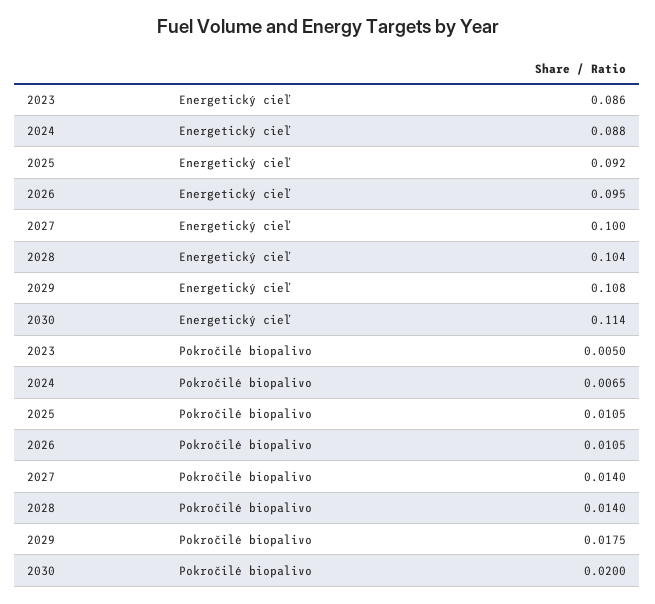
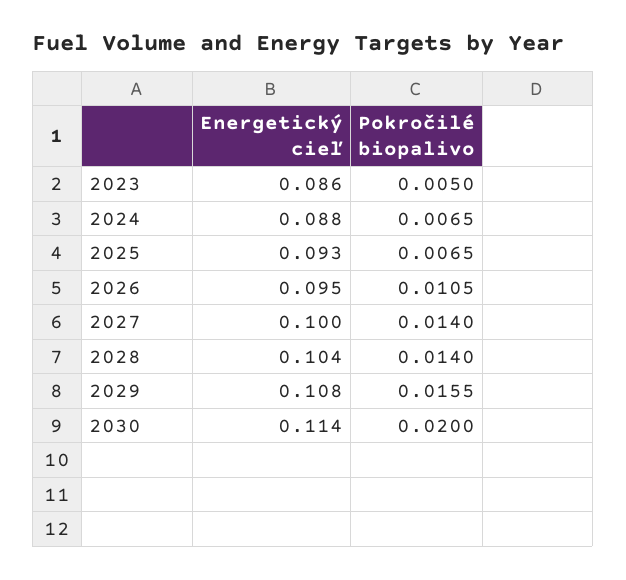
2025, Energetický cieľ: 0.092 -> 0.093
2025, Pokročilé biopalivo: 0.0105 -> 0.0065
2029, Pokročilé biopalivo: 0.0175 -> 0.0155

